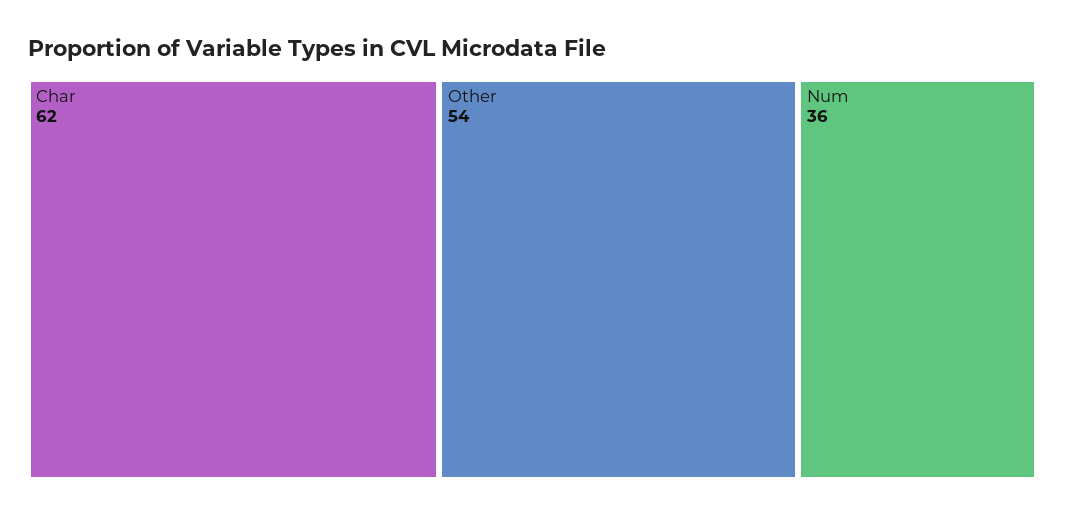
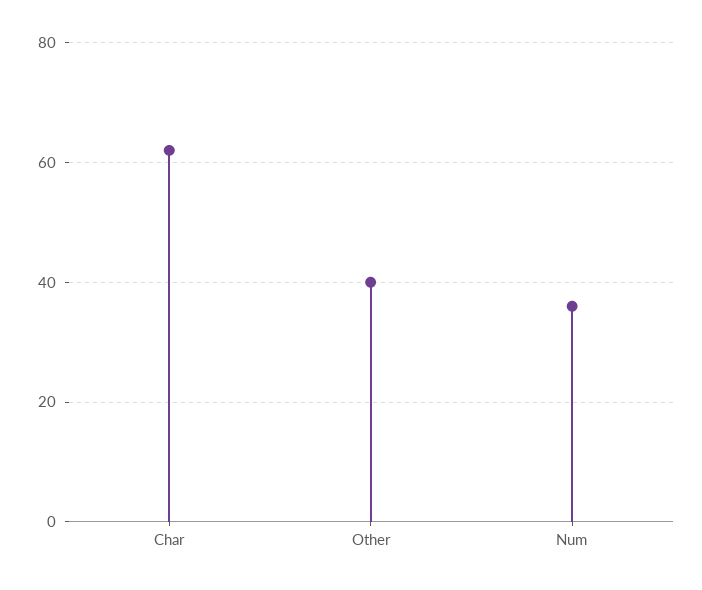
Other: 54 -> 40

